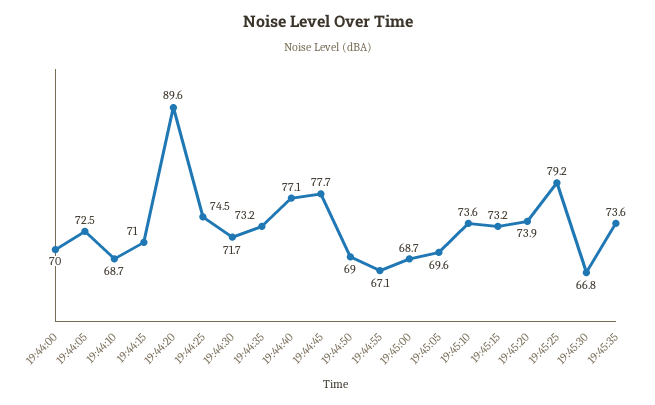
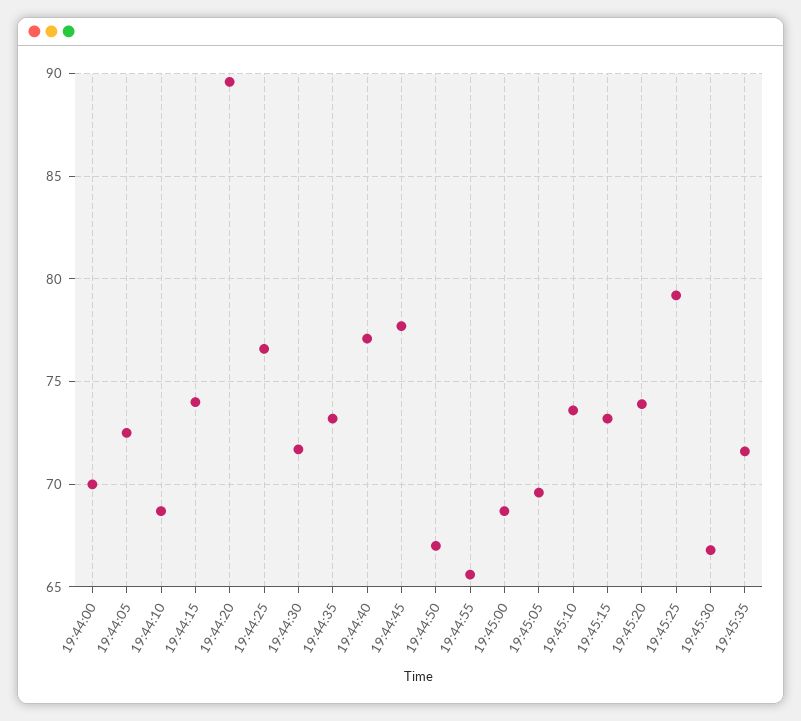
19:44:15: 71 -> 74
19:44:25: 74.5 -> 76.5
19:44:50: 69 -> 67
19:44:55: 67.1 -> 65.5
19:45:35: 73.6 -> 71.5

